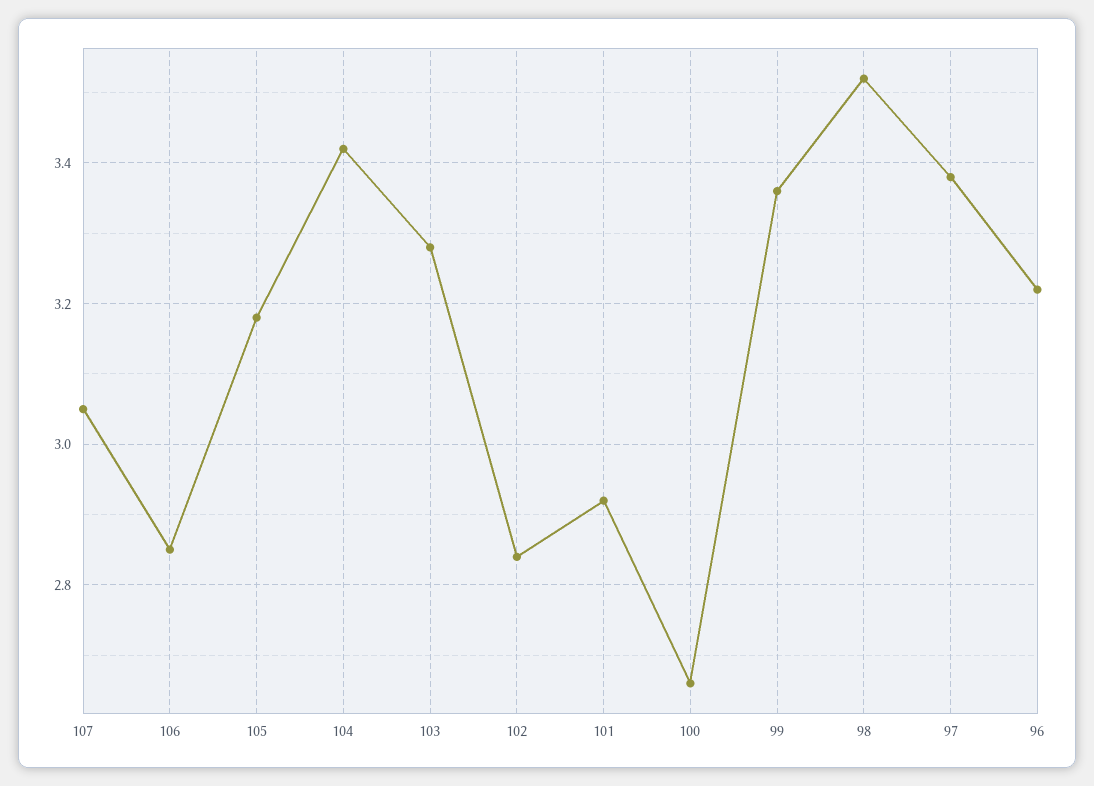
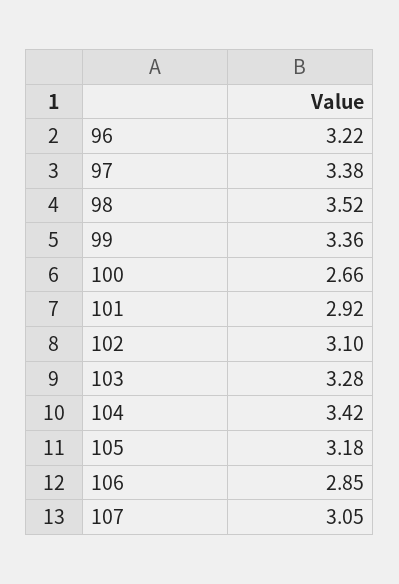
102: 2.85 -> 3.1

